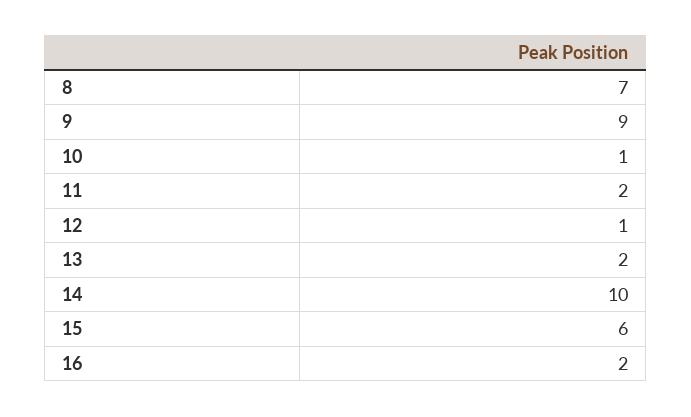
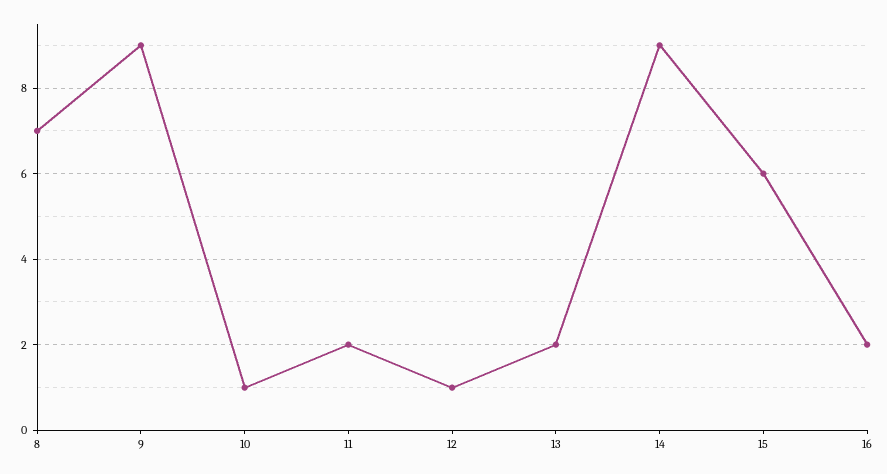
14: 10 -> 9

